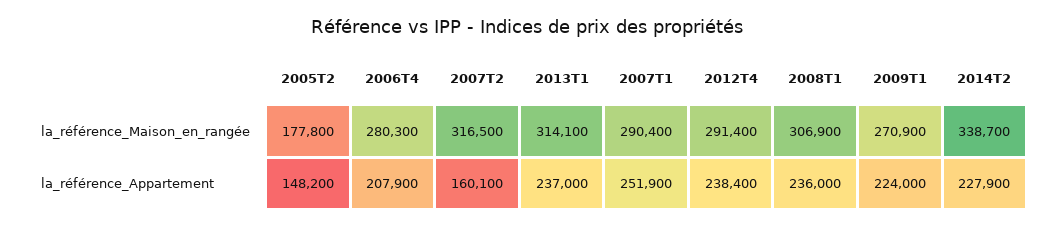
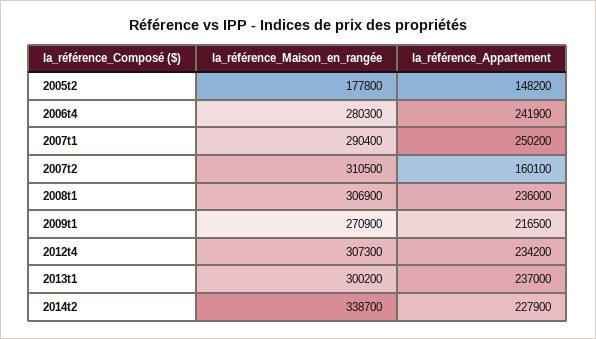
2007T2, la_référence_Maison_en_rangée: 316500 -> 310500
2013T1, la_référence_Maison_en_rangée: 314100 -> 300200
2012T4, la_référence_Maison_en_rangée: 291400 -> 307300
2006T4, la_référence_Appartement: 207900 -> 241900
2007T1, la_référence_Appartement: 251900 -> 250200
2012T4, la_référence_Appartement: 238400 -> 234200
2009T1, la_référence_Appartement: 224000 -> 216500

